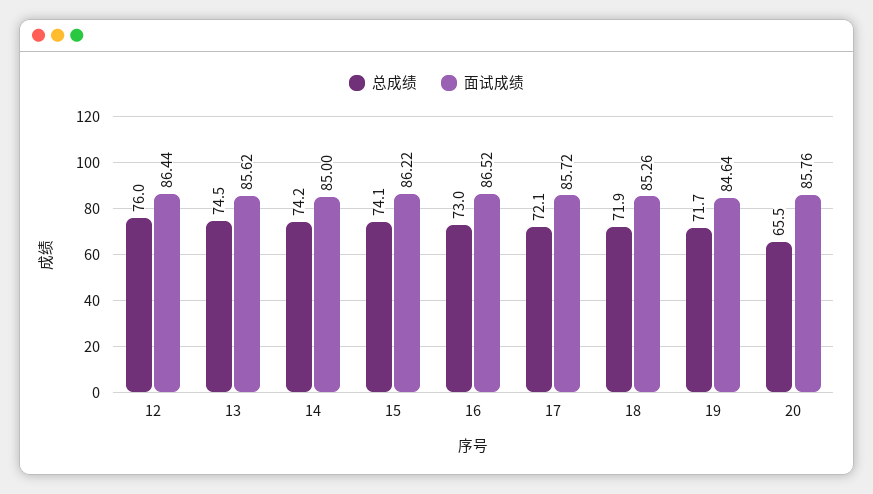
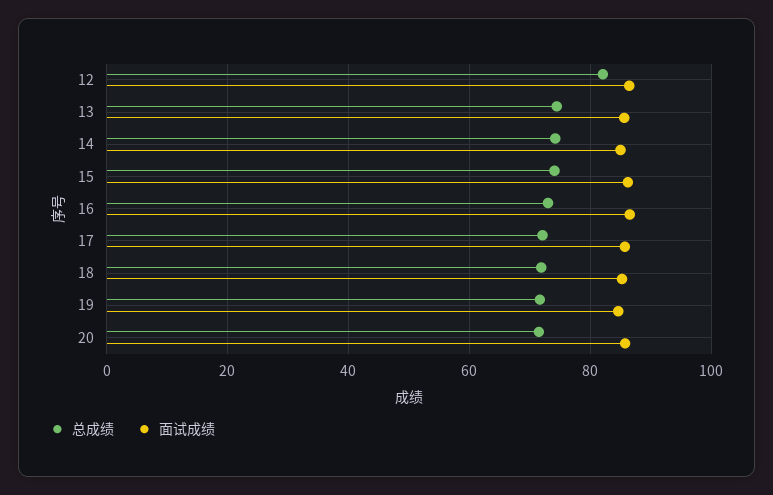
总成绩, 12: 76 -> 82
总成绩, 20: 65.5 -> 72

